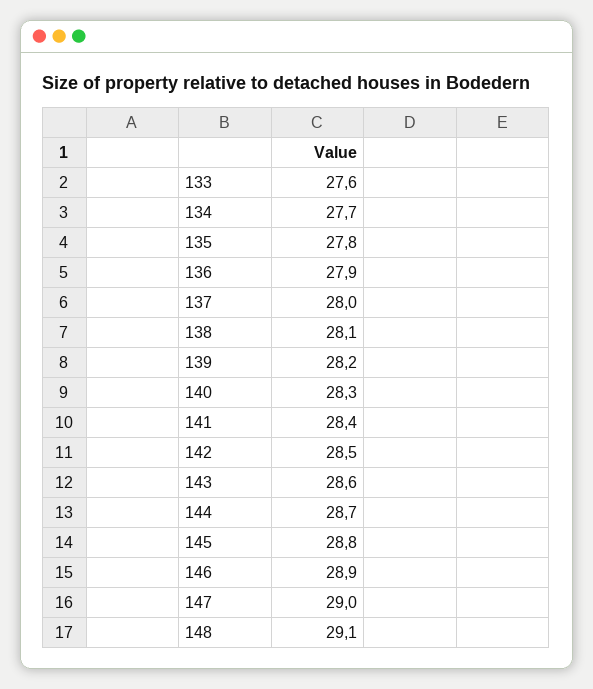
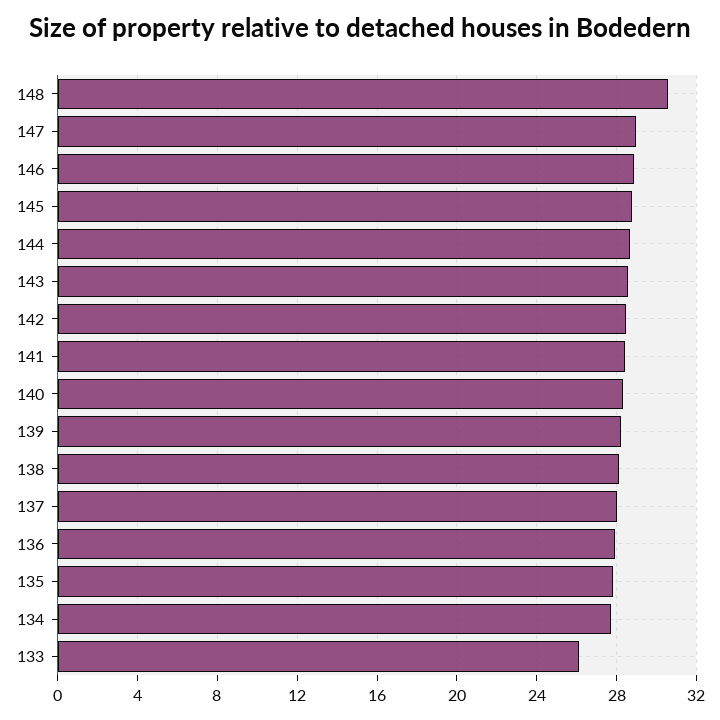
133: 27.6 -> 26
148: 29.1 -> 30.5

